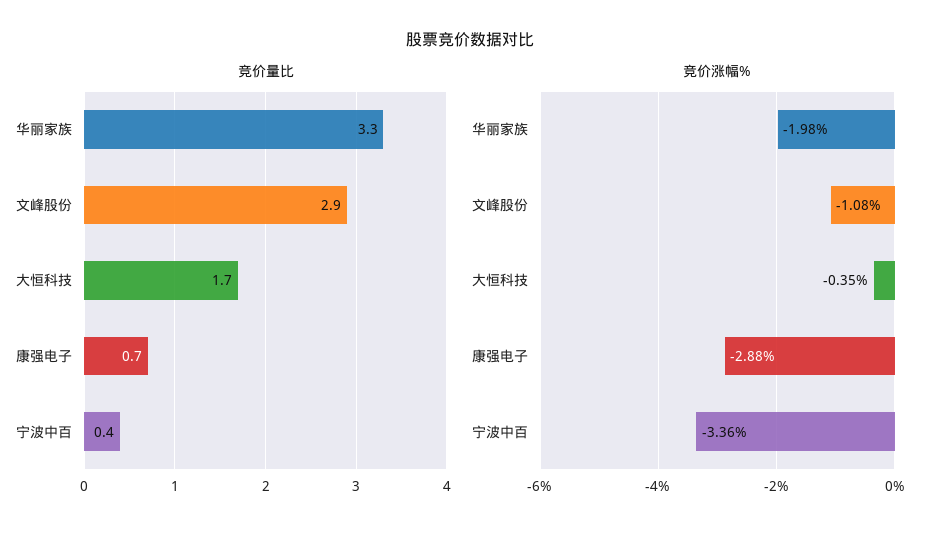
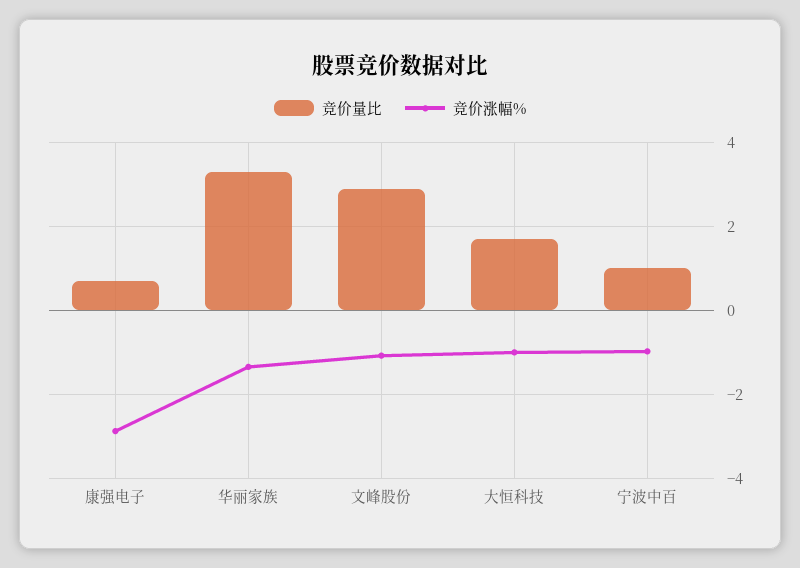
竞价量比, 宁波中百: 0.4 -> 1
竞价涨幅%, 华丽家族: -1.98 -> -1.4
竞价涨幅%, 大恒科技: -0.35 -> -1
竞价涨幅%, 宁波中百: -3.36 -> -1

